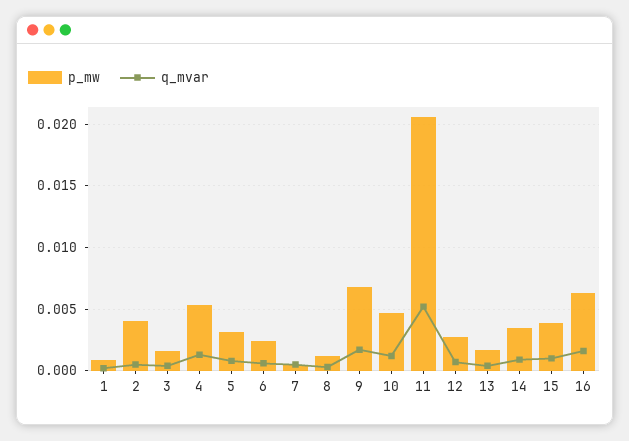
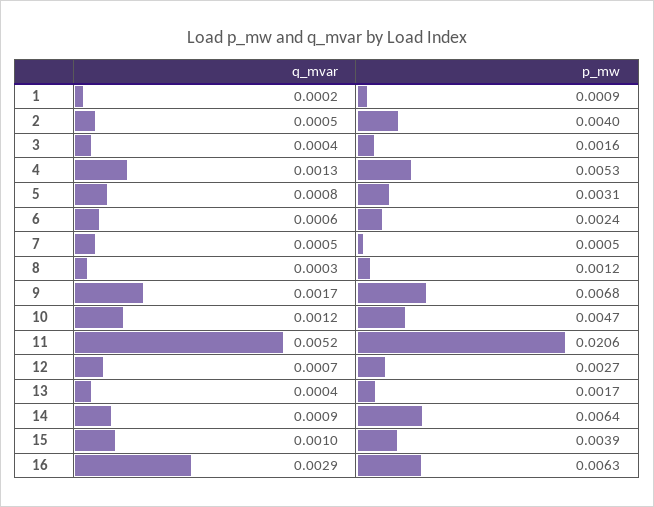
p_mw, 14: 0.0035 -> 0.0064
q_mvar, 16: 0.0015 -> 0.0029

